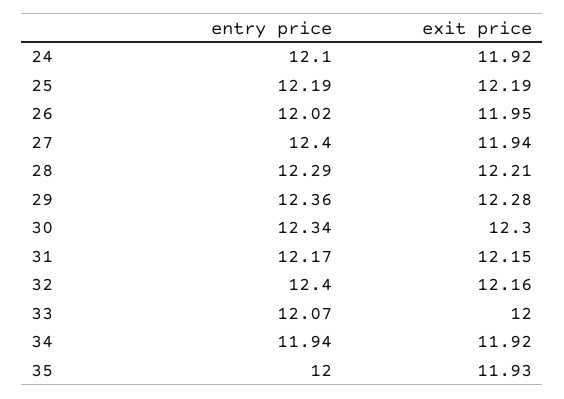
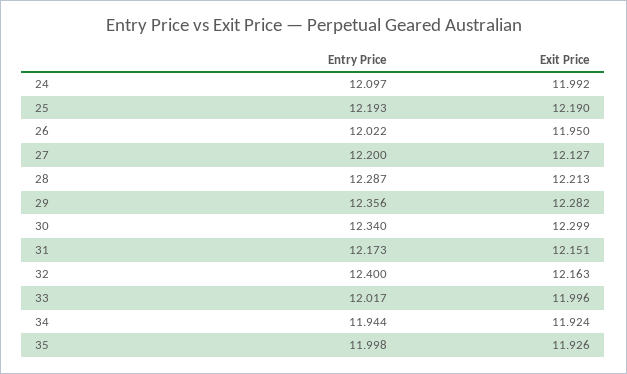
exit price, 24: 11.92 -> 11.992
entry price, 27: 12.4 -> 12.2
exit price, 27: 11.94 -> 12.127
entry price, 33: 12.07 -> 12.017

